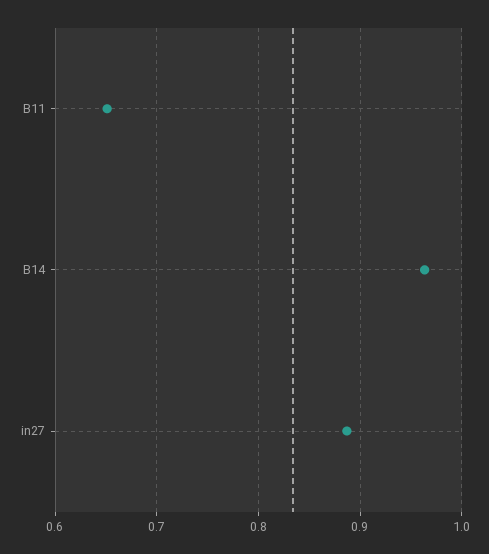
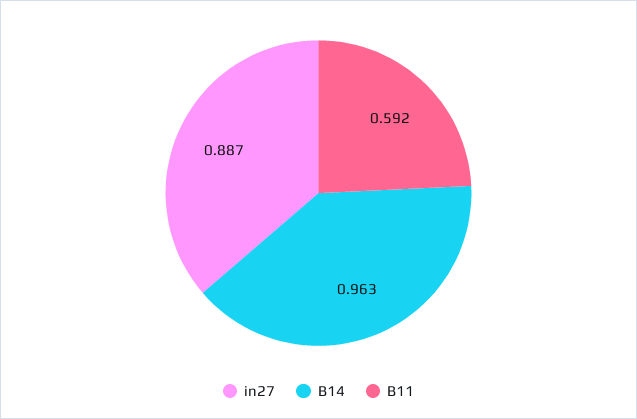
B11: 0.65 -> 0.592

